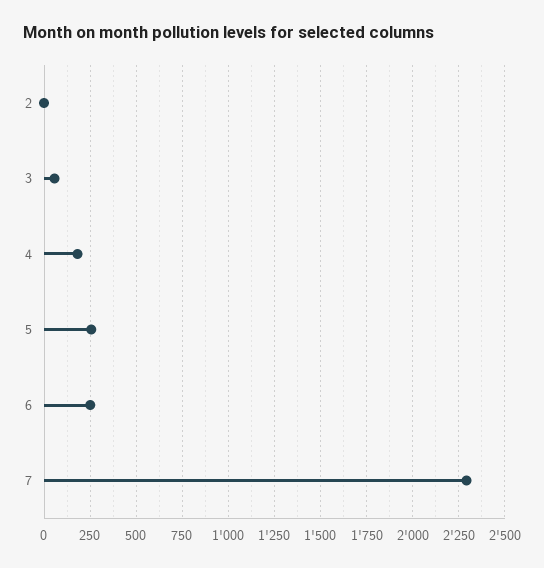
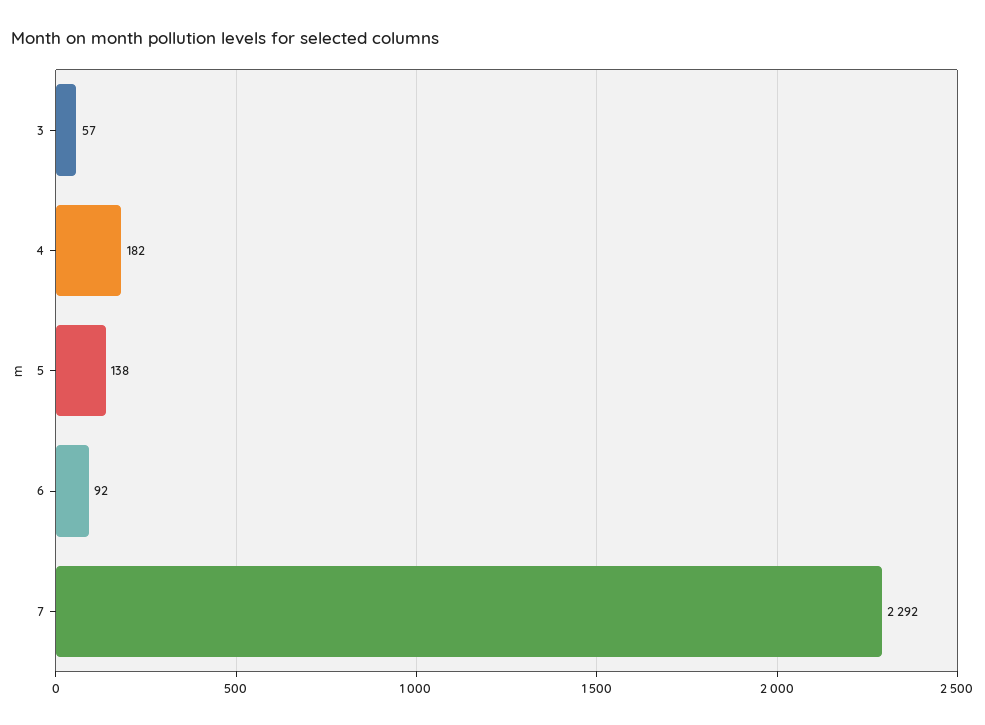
2: 0 -> none
5: 250 -> 138
6: 250 -> 92

